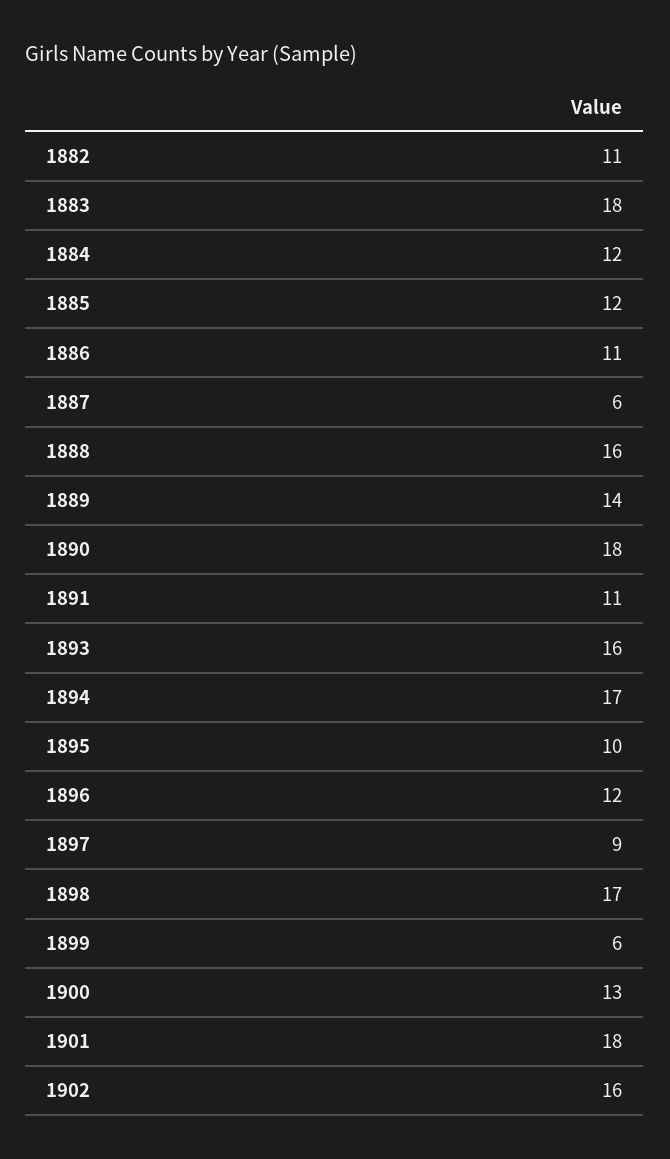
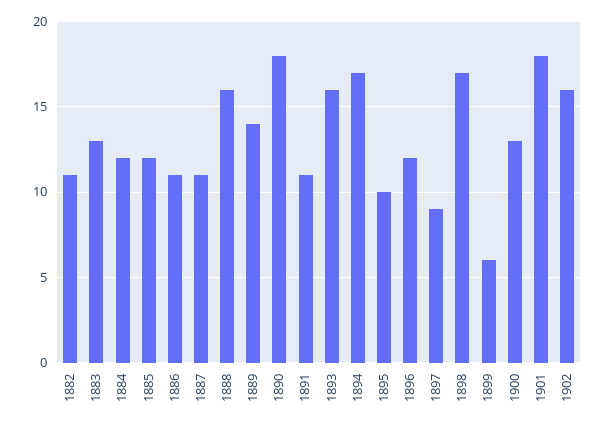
1883: 18 -> 13
1887: 6 -> 11

